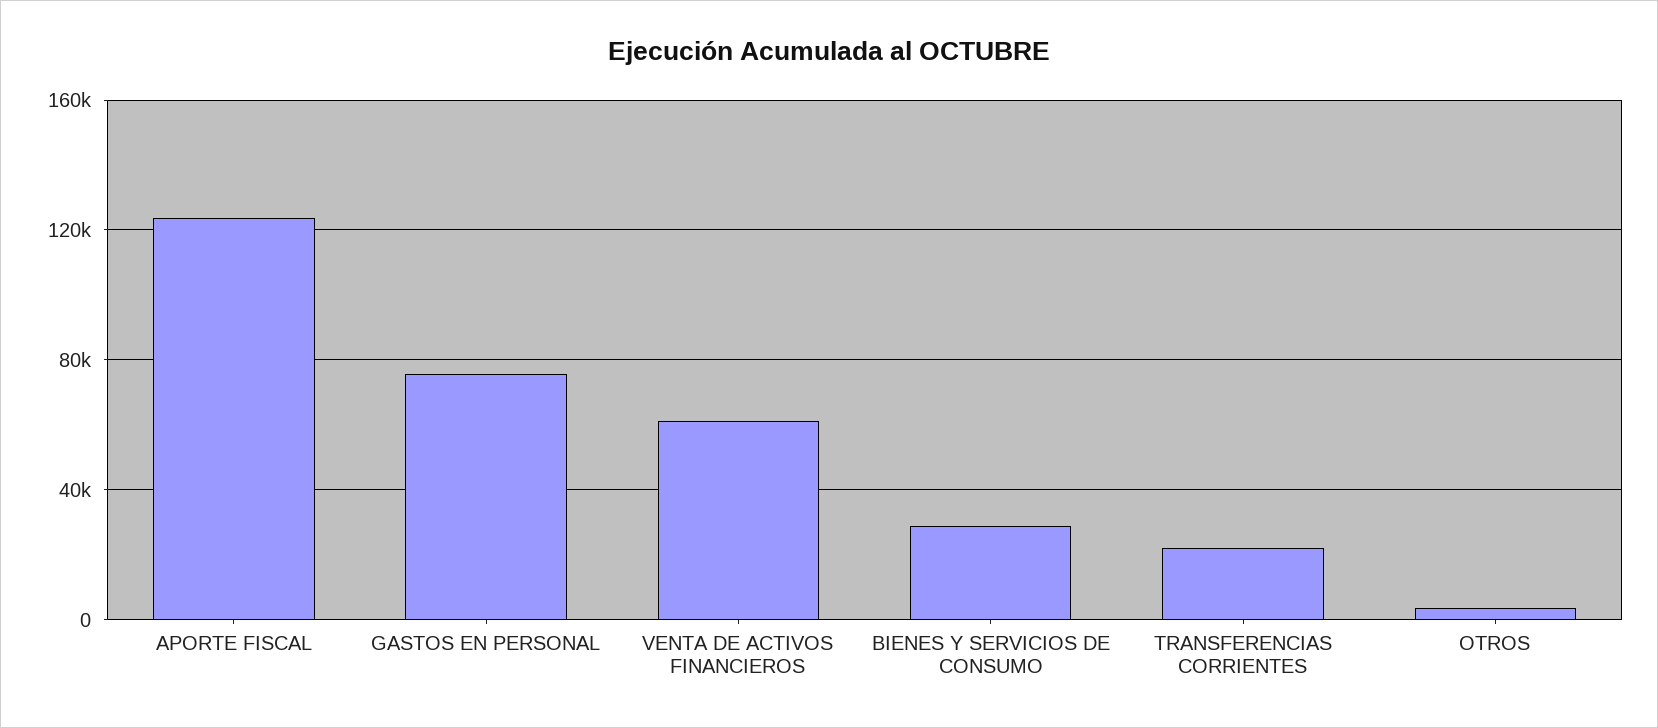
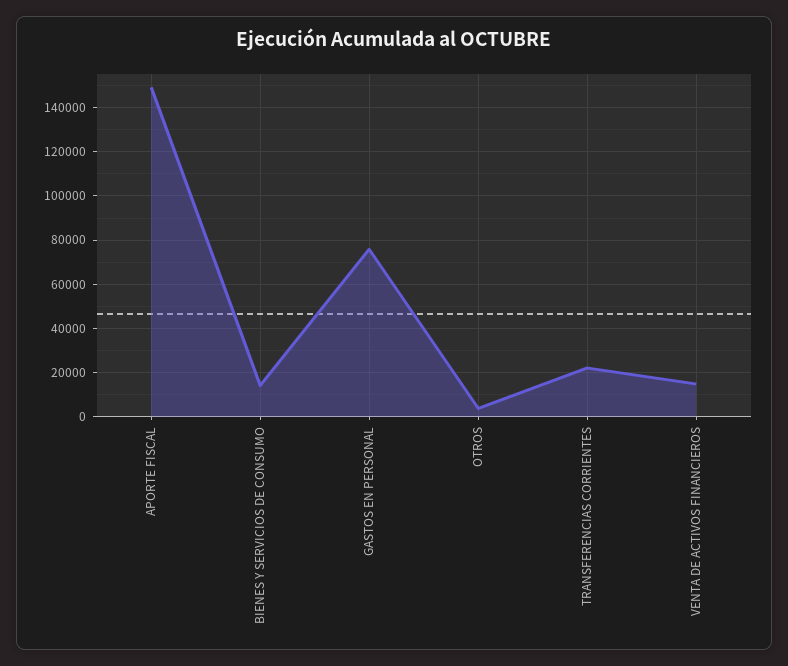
APORTE FISCAL: 125000 -> 150000
VENTA DE ACTIVOS FINANCIEROS: 60000 -> 15000
BIENES Y SERVICIOS DE CONSUMO: 30000 -> 15000

